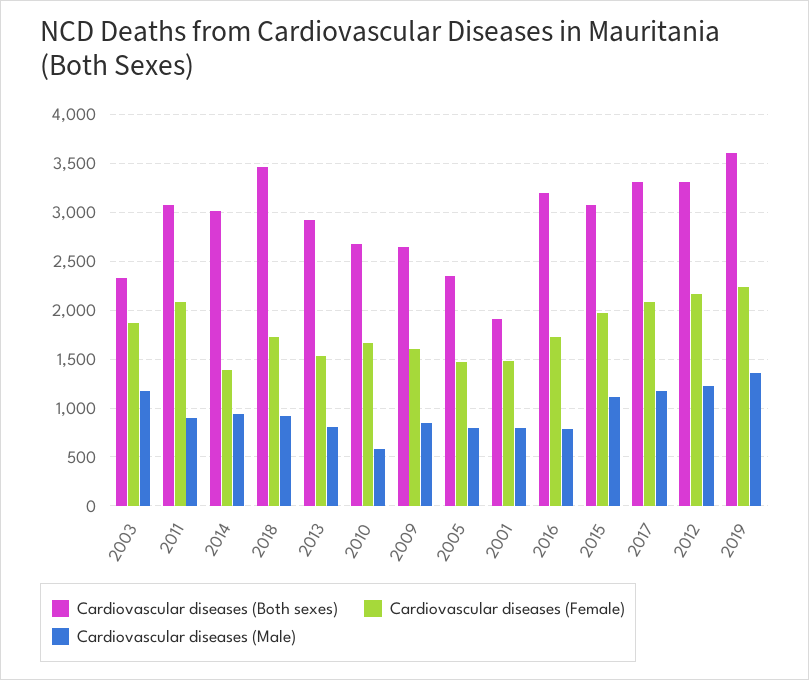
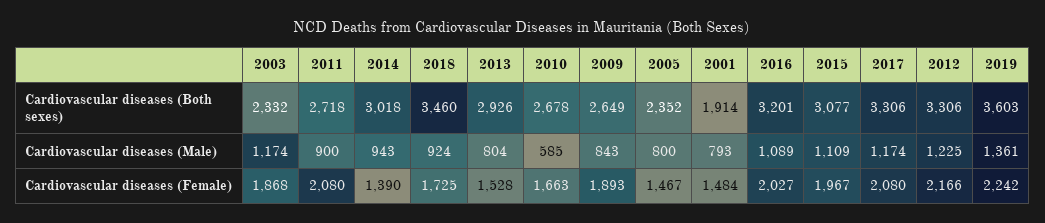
Cardiovascular diseases (Both sexes), 2011: 3100 -> 2718
Cardiovascular diseases (Female), 2009: 1600 -> 1893
Cardiovascular diseases (Female), 2016: 1700 -> 2027
Cardiovascular diseases (Male), 2016: 800 -> 1089

